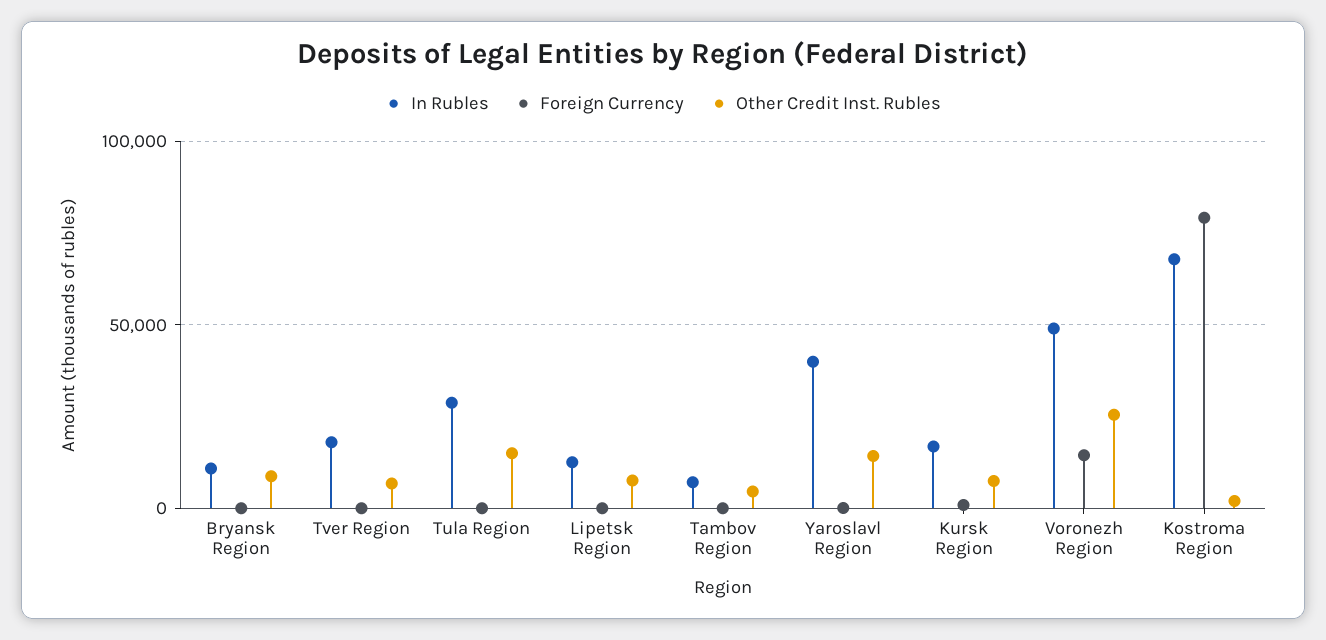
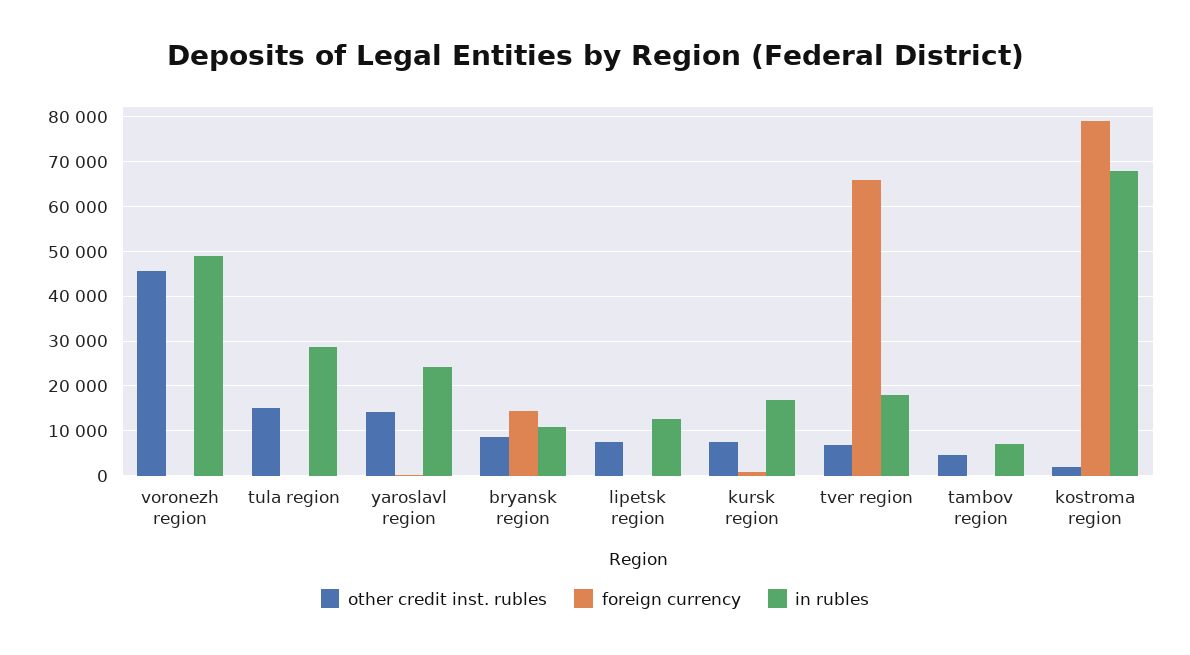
Foreign Currency, Bryansk Region: 0 -> 14000
Foreign Currency, Tver Region: 0 -> 66000
In Rubles, Yaroslavl Region: 40000 -> 24000
Foreign Currency, Voronezh Region: 15000 -> 0
Other Credit Inst. Rubles, Voronezh Region: 25000 -> 46000

